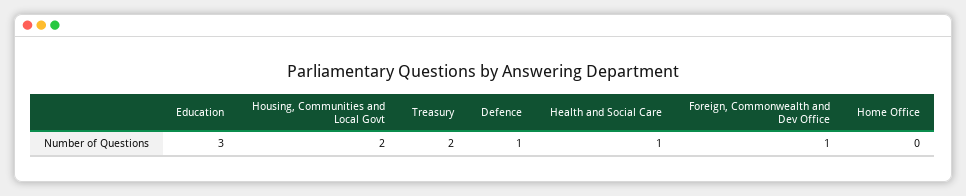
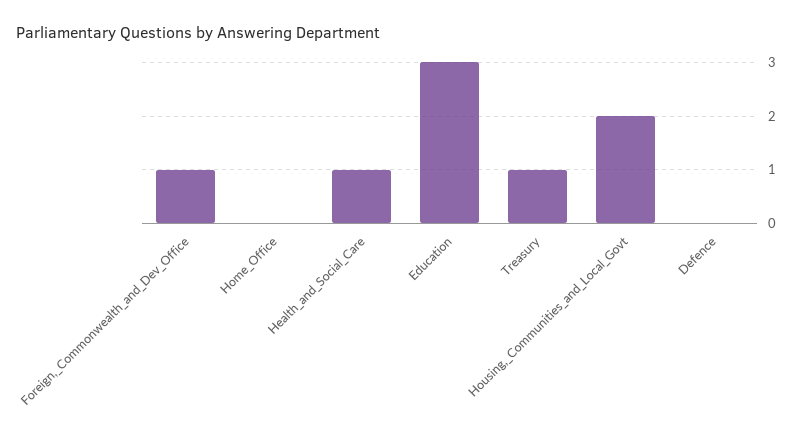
Treasury: 2 -> 1
Defence: 1 -> 0

